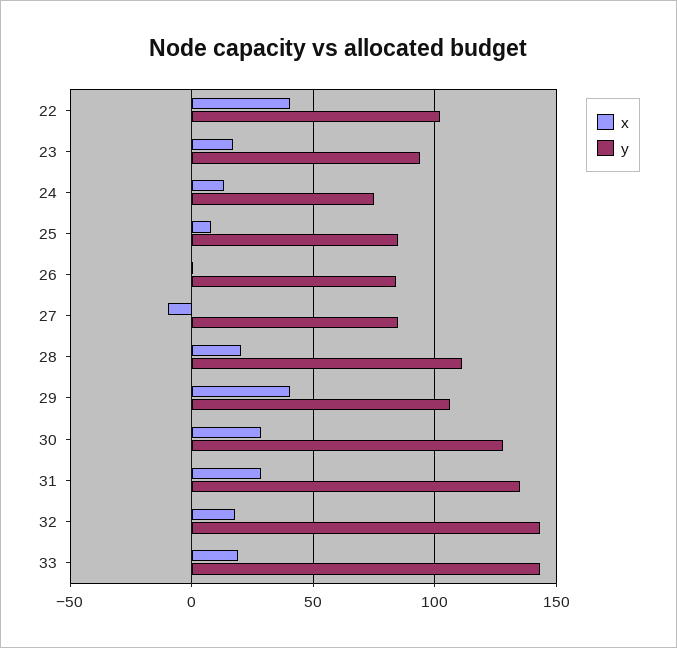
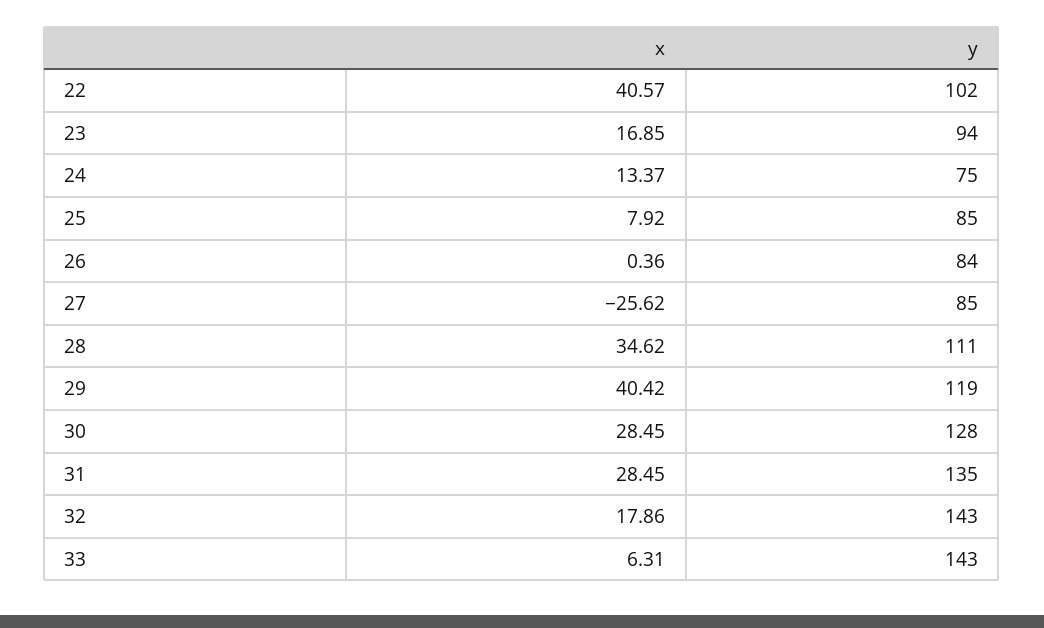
x, 27: -10 -> -25.62
x, 28: 20 -> 34.62
y, 29: 105 -> 119
x, 33: 20 -> 6.31

